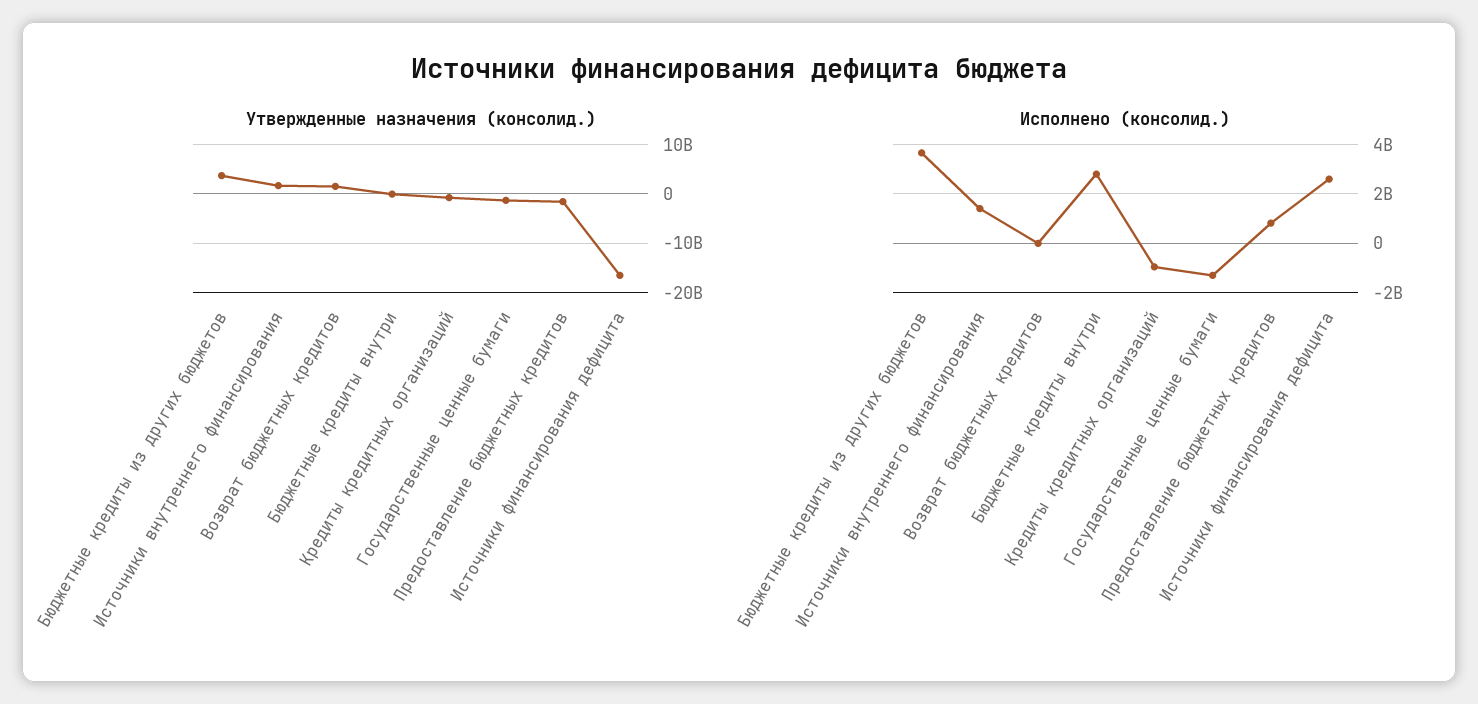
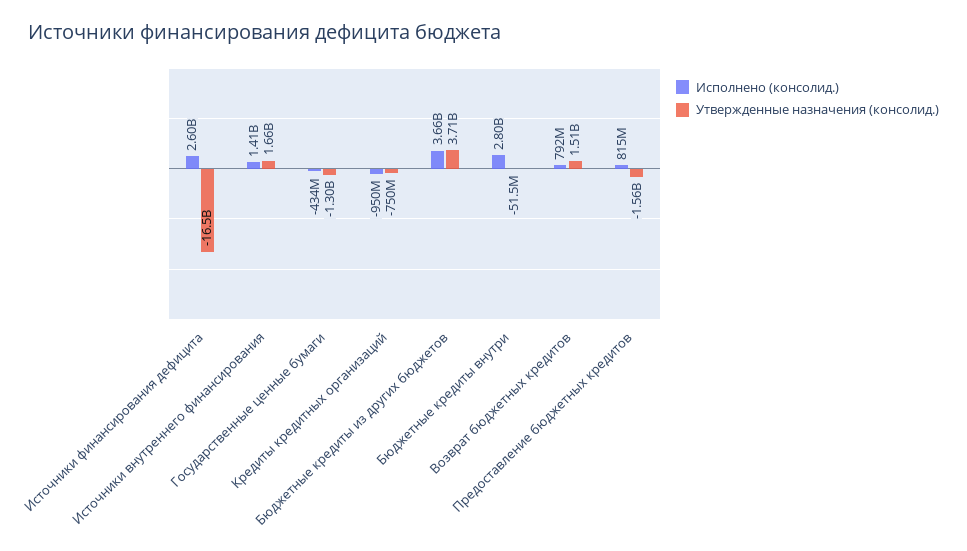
Исполнено (консолид.), Возврат бюджетных кредитов: 0 -> 792000000
Исполнено (консолид.), Государственные ценные бумаги: -1250000000 -> -434000000

